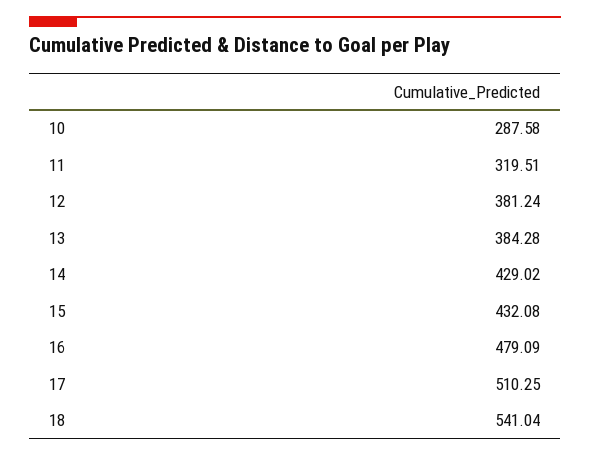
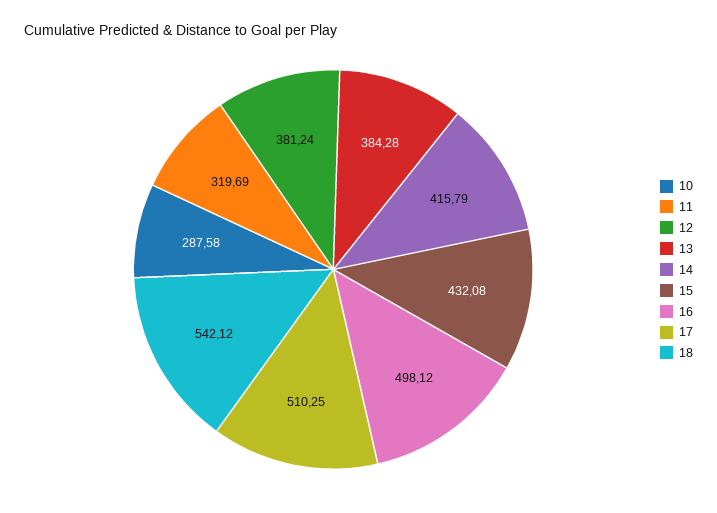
11: 319.51 -> 319.69
14: 429.02 -> 415.79
16: 479.09 -> 498.12
18: 541.04 -> 542.12

